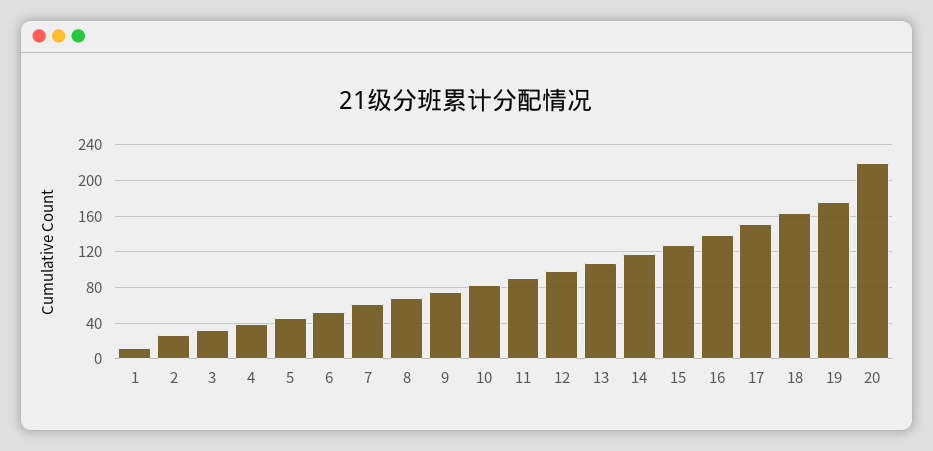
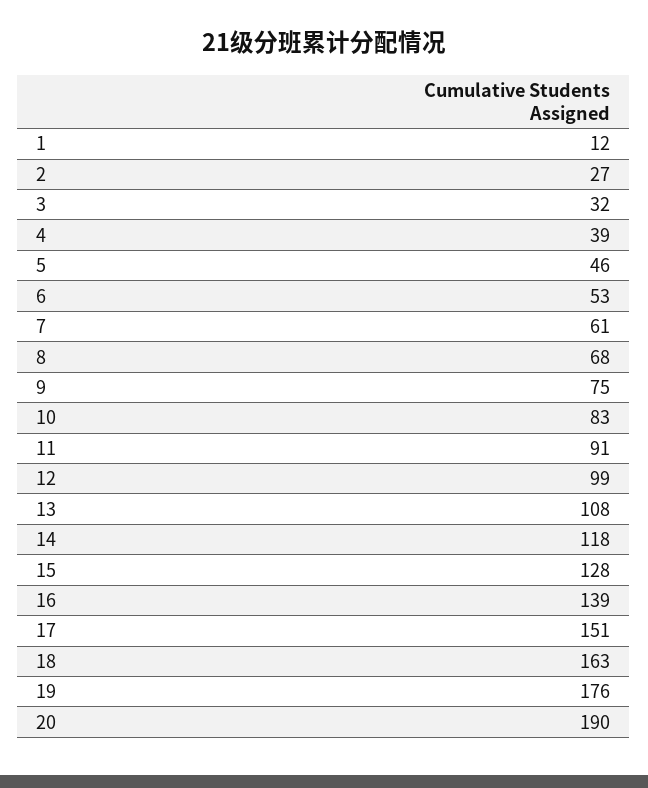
20: 220 -> 190

